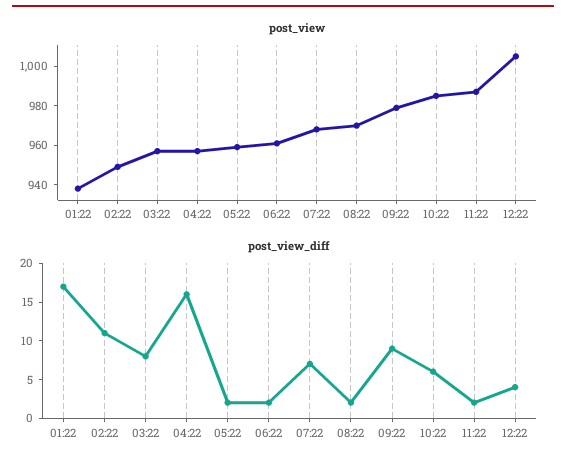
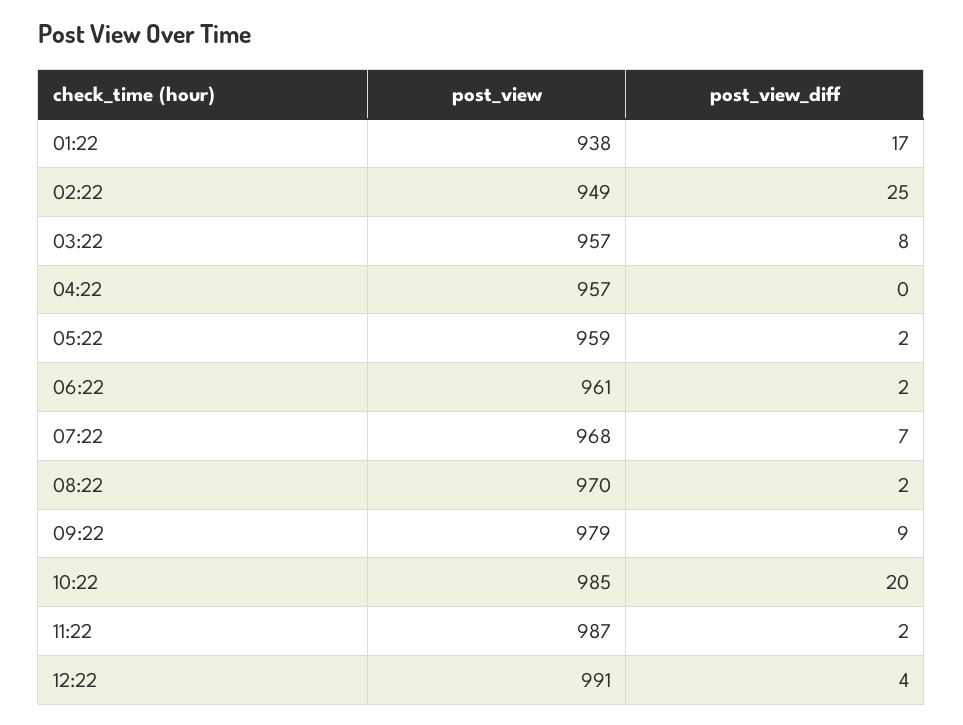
post_view, 12:22: 1005 -> 991
post_view_diff, 02:22: 10 -> 25
post_view_diff, 04:22: 15 -> 0
post_view_diff, 10:22: 5 -> 20

